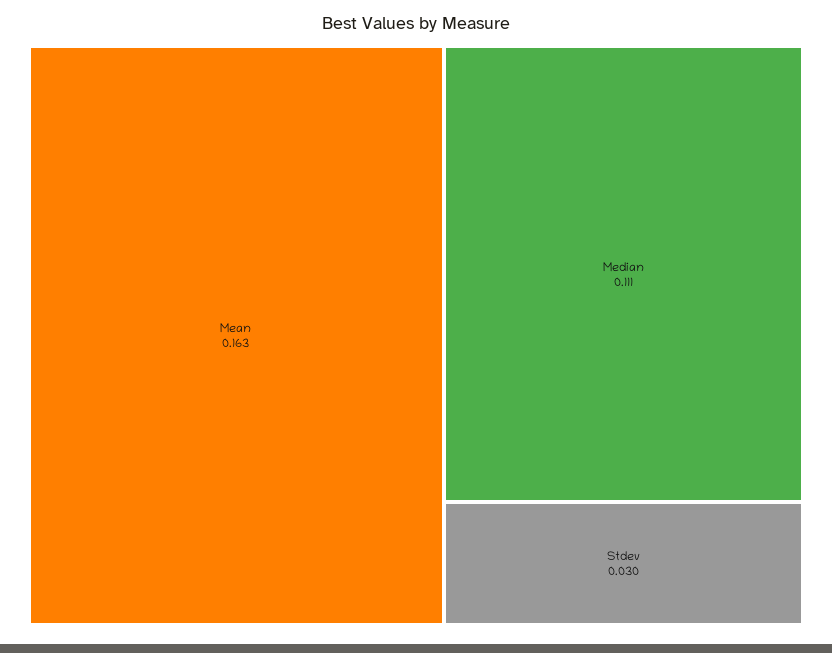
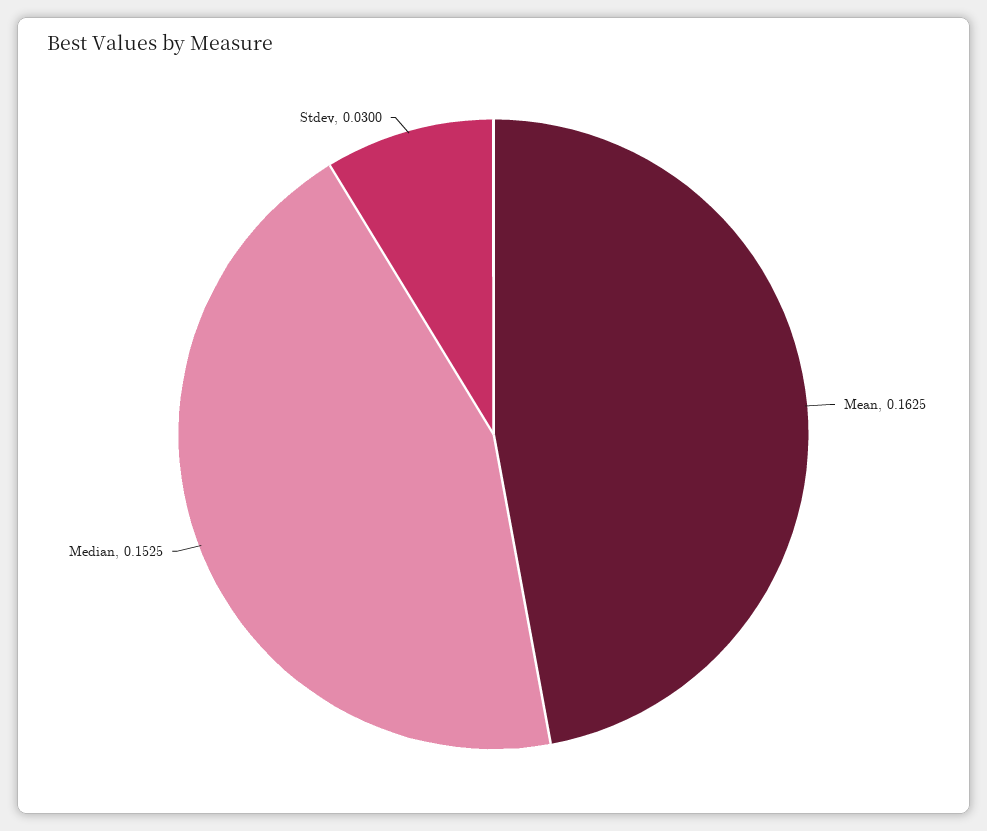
Median: 0.111 -> 0.1525

